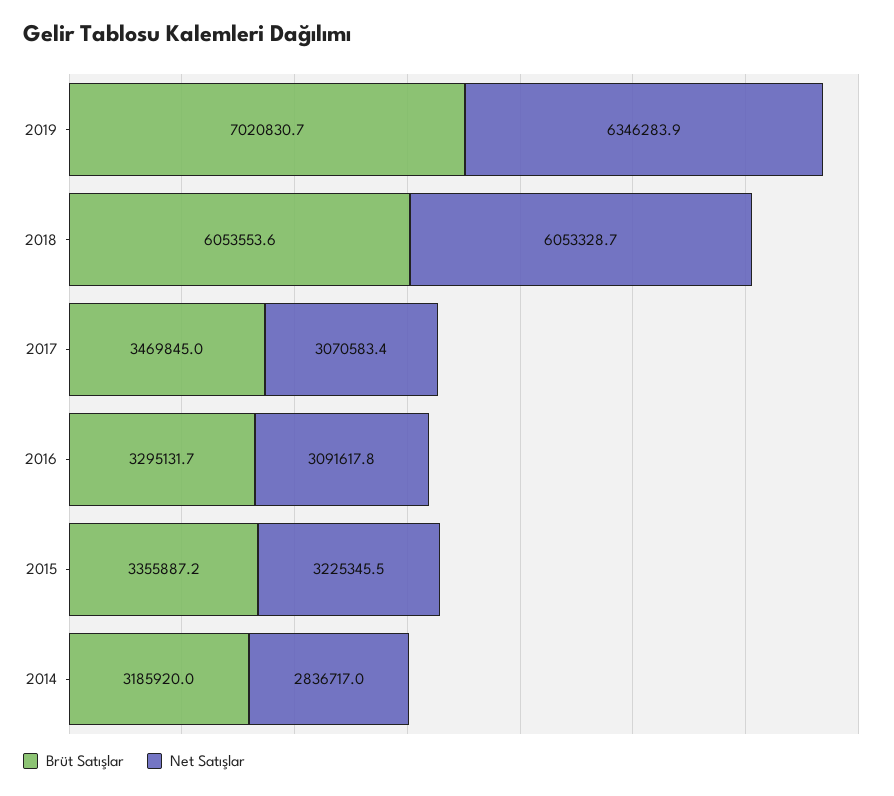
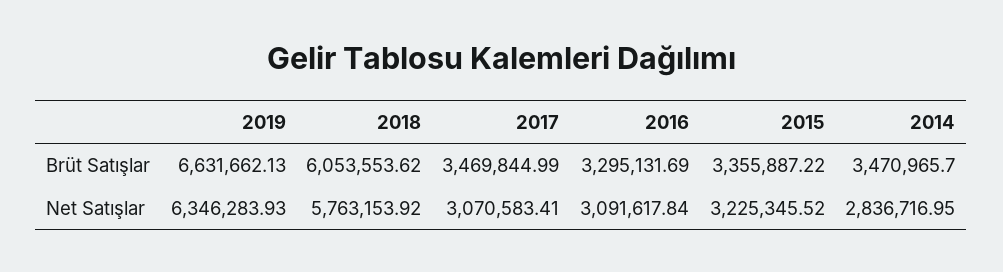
Brüt Satışlar, 2019: 7020830.7 -> 6631662.13
Net Satışlar, 2018: 6053328.7 -> 5763153.92
Brüt Satışlar, 2014: 3185920 -> 3470965.7

